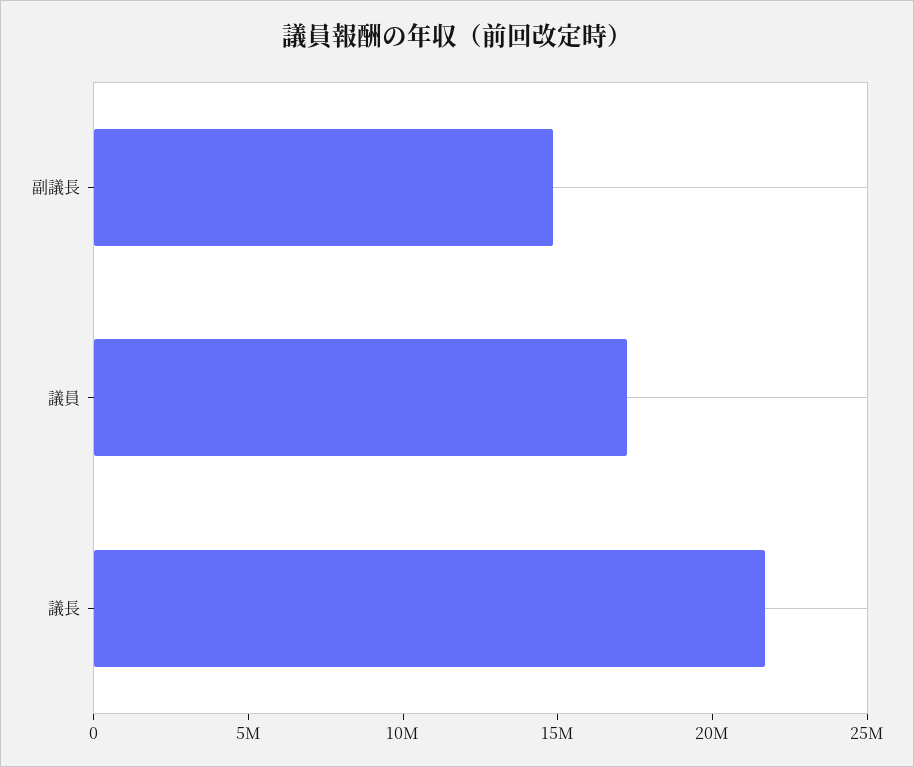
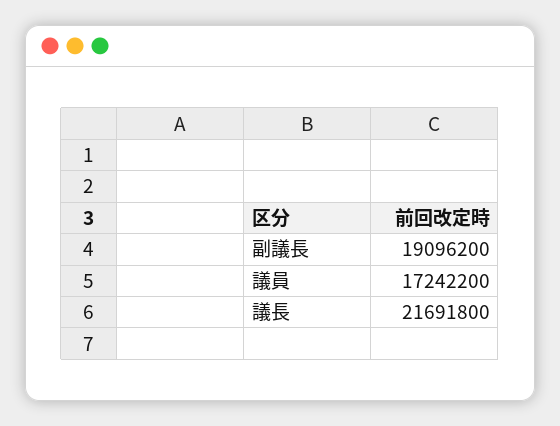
副議長: 15000000 -> 19096200

